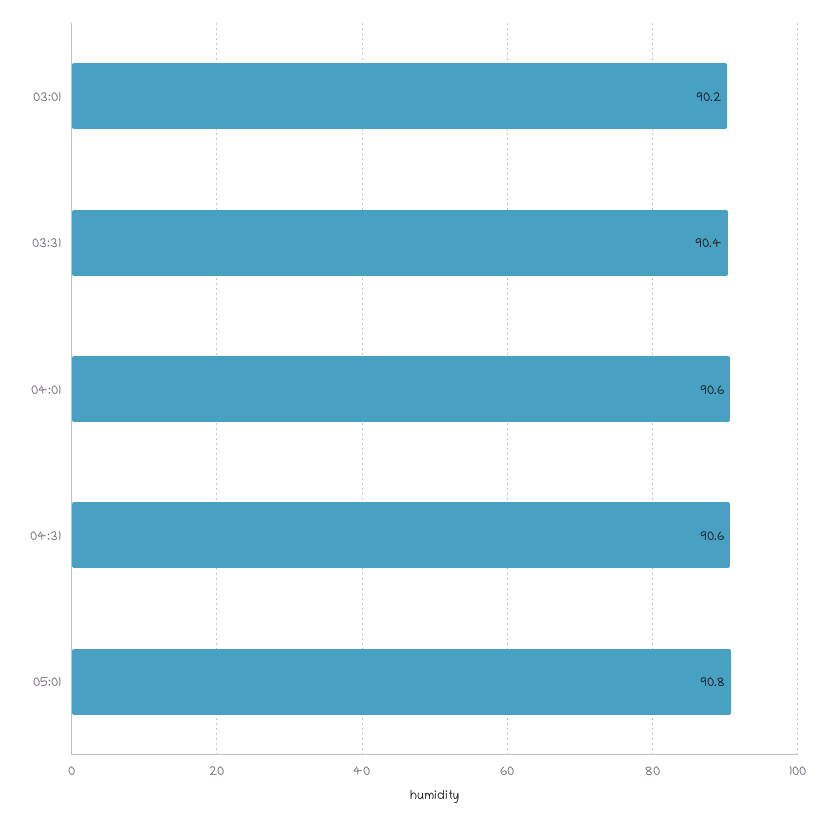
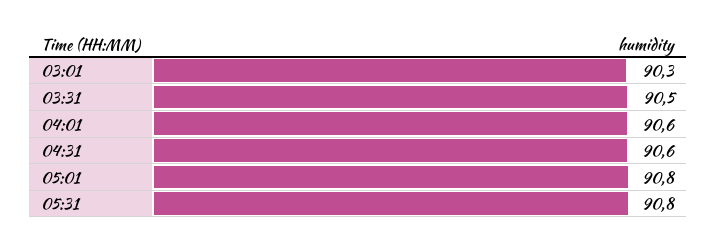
03:01: 90.2 -> 90.3
03:31: 90.4 -> 90.5
05:31: none -> 90.8

